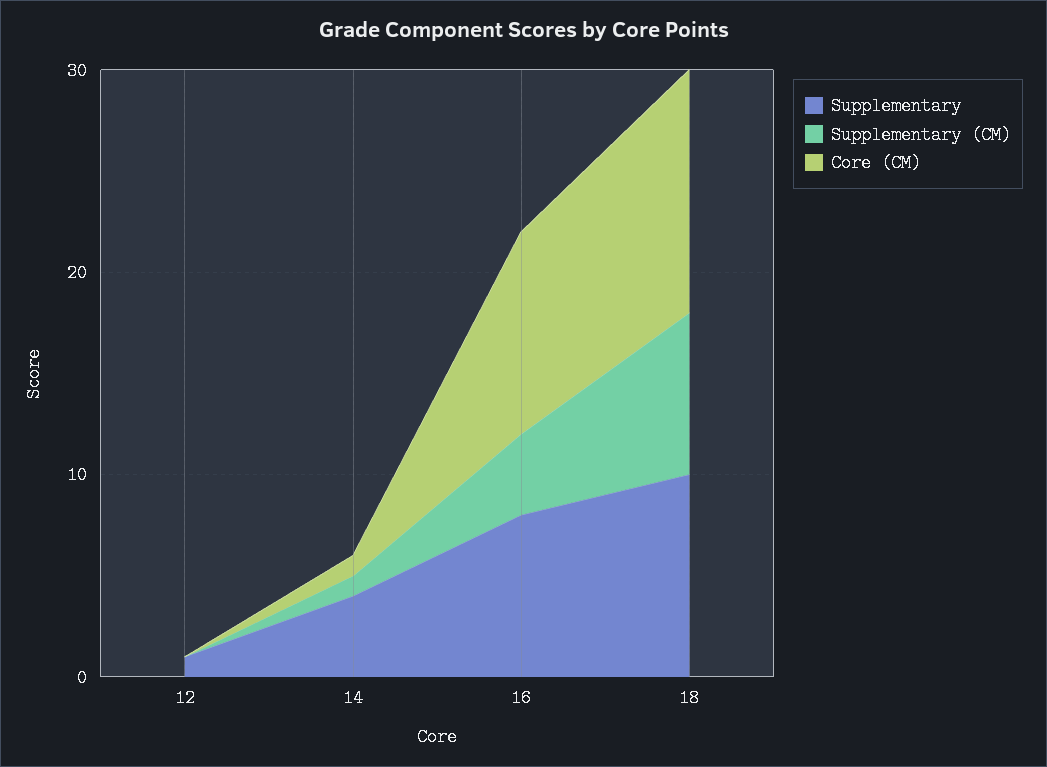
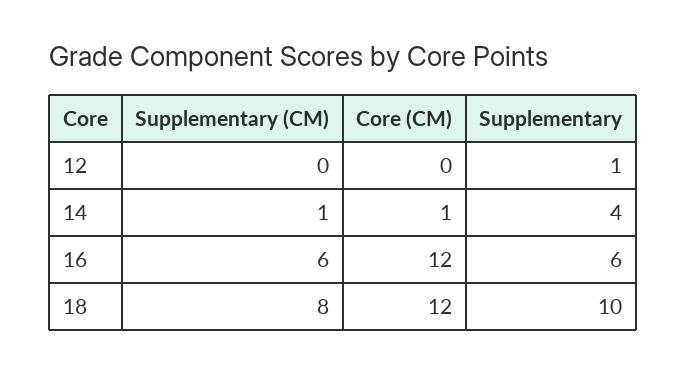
Supplementary, 16: 8 -> 6
Supplementary (CM), 16: 4 -> 6
Core (CM), 16: 10 -> 12

